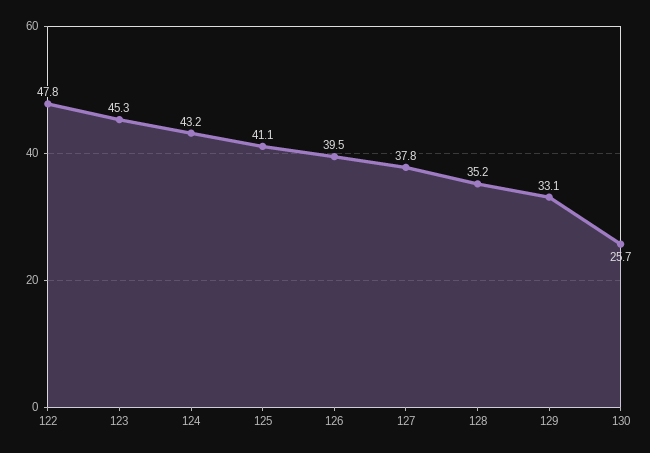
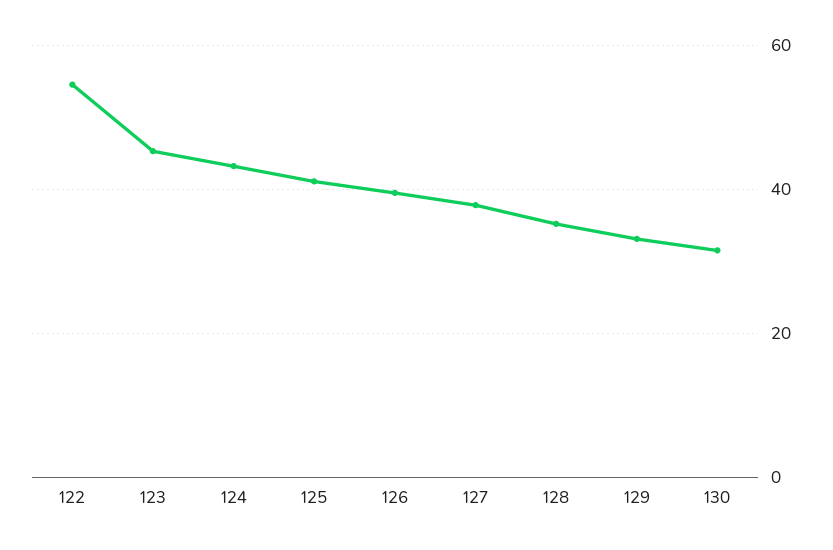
122: 47.8 -> 54
130: 25.7 -> 32

